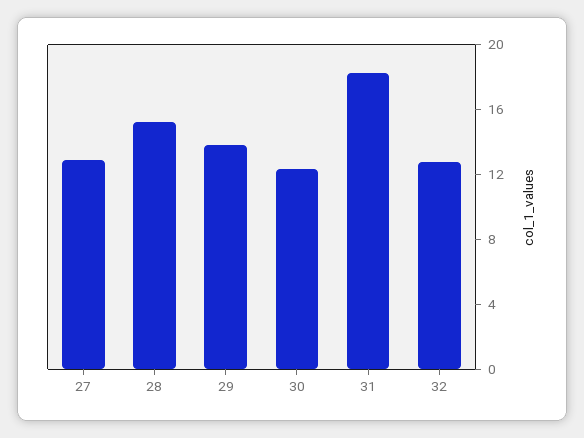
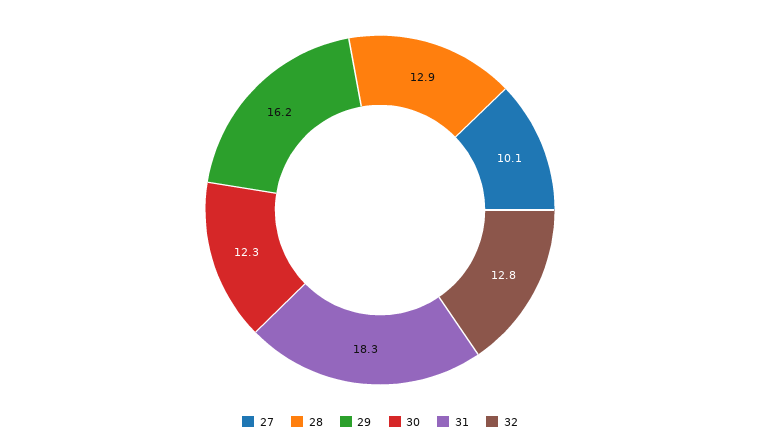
27: 13 -> 10.1
28: 15 -> 12.9
29: 14 -> 16.2

